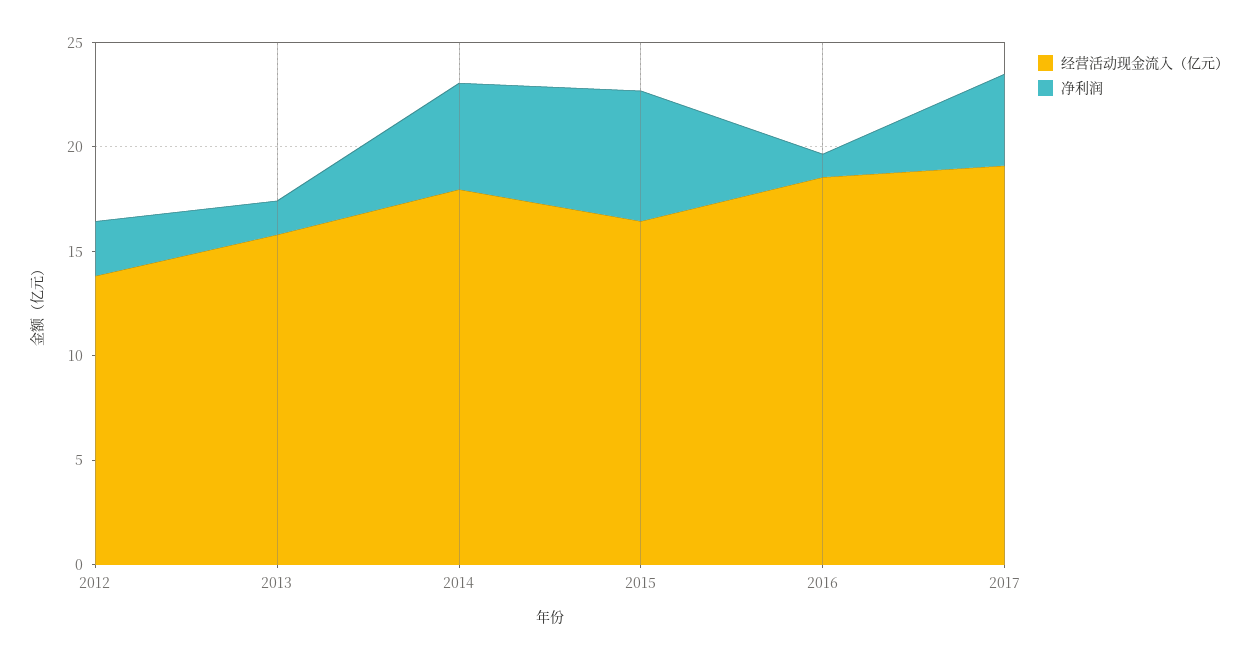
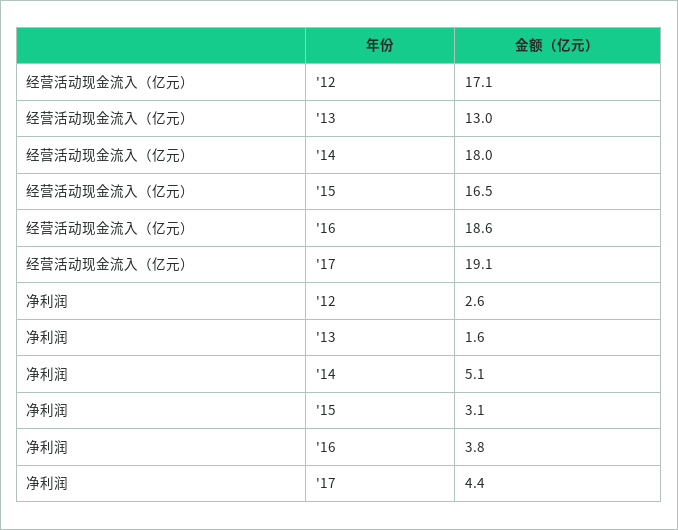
经营活动现金流入（亿元）, 2012: 14 -> 17.1
经营活动现金流入（亿元）, 2013: 16 -> 13
净利润, 2015: 6 -> 3.1
净利润, 2016: 1 -> 3.8

